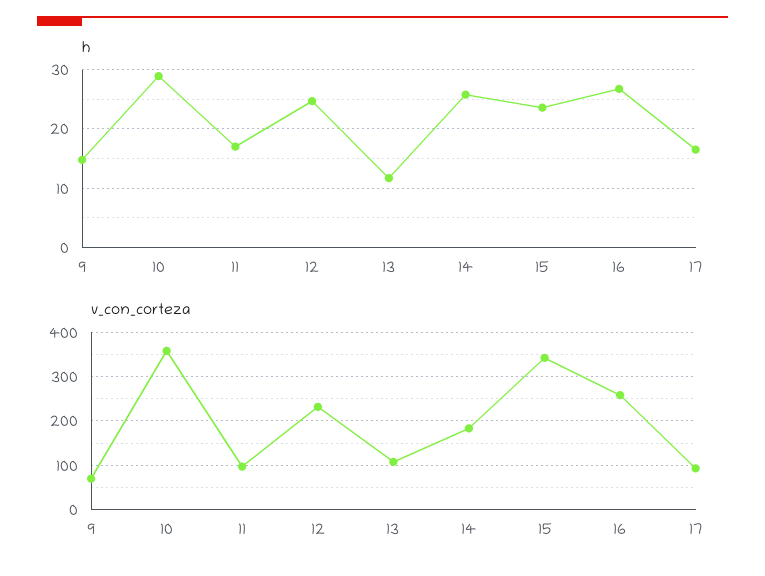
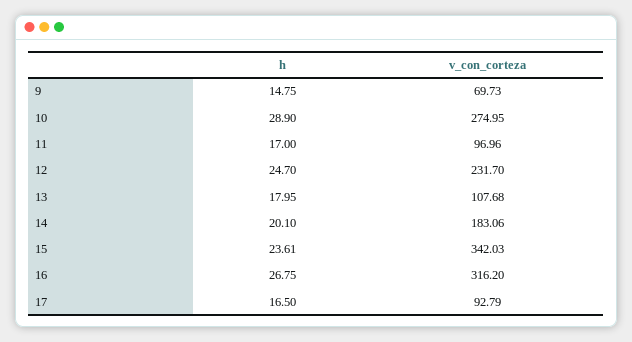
h, 13: 12 -> 17.95
h, 14: 26 -> 20.1
v_con_corteza, 10: 360 -> 274.95
v_con_corteza, 16: 260 -> 316.2

